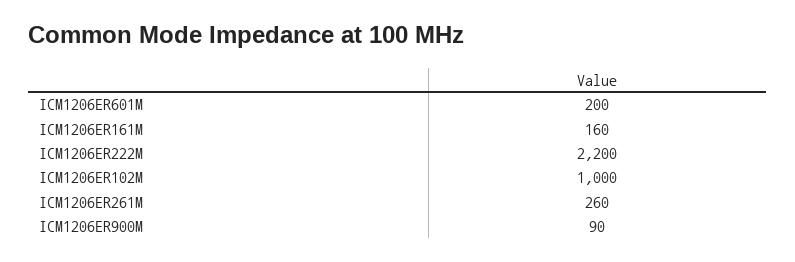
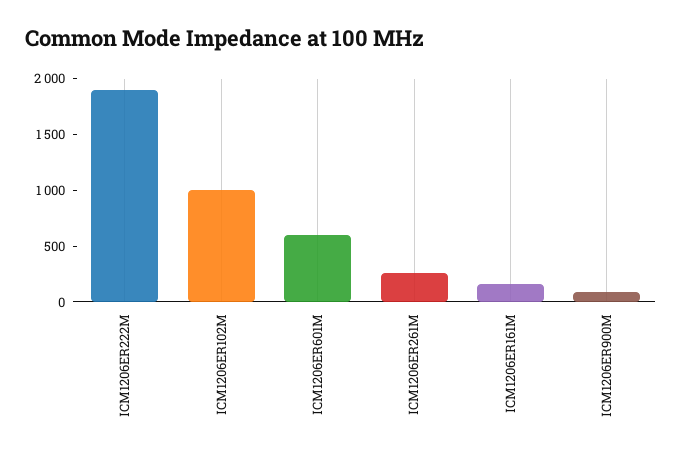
ICM1206ER601M: 200 -> 600
ICM1206ER222M: 2200 -> 1900

